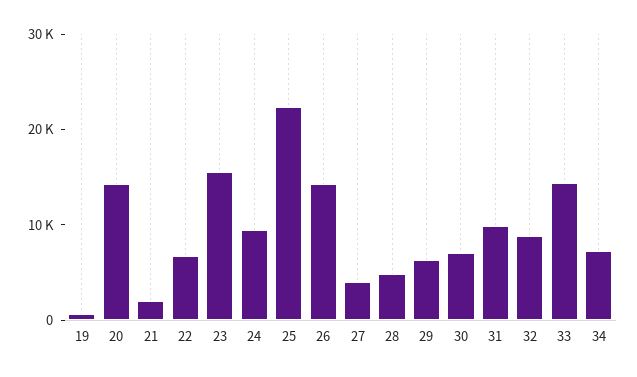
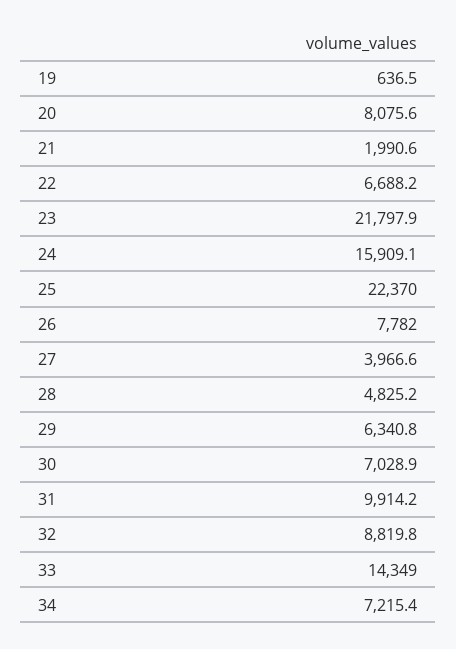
20: 14000 -> 8075.6
23: 16000 -> 21797.9
24: 10000 -> 15909.1
26: 14000 -> 7782

